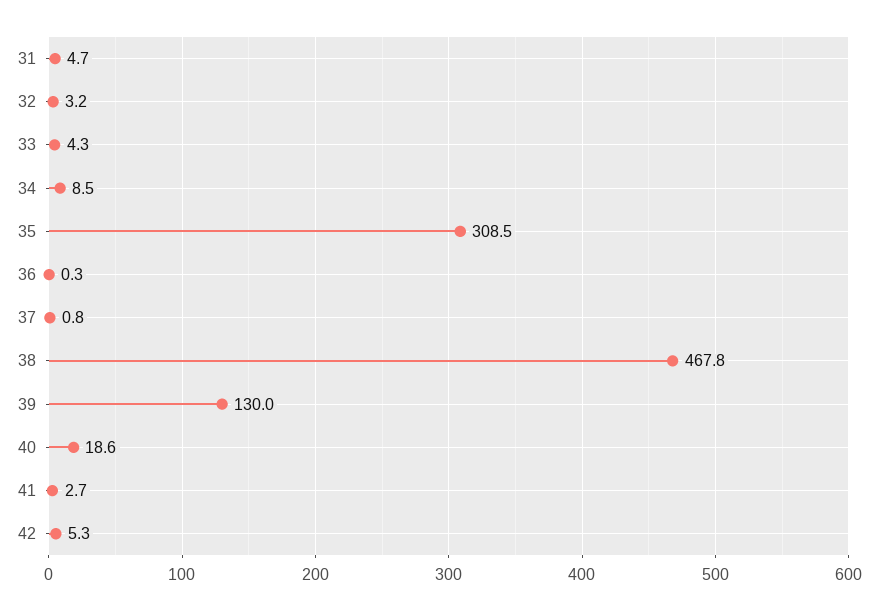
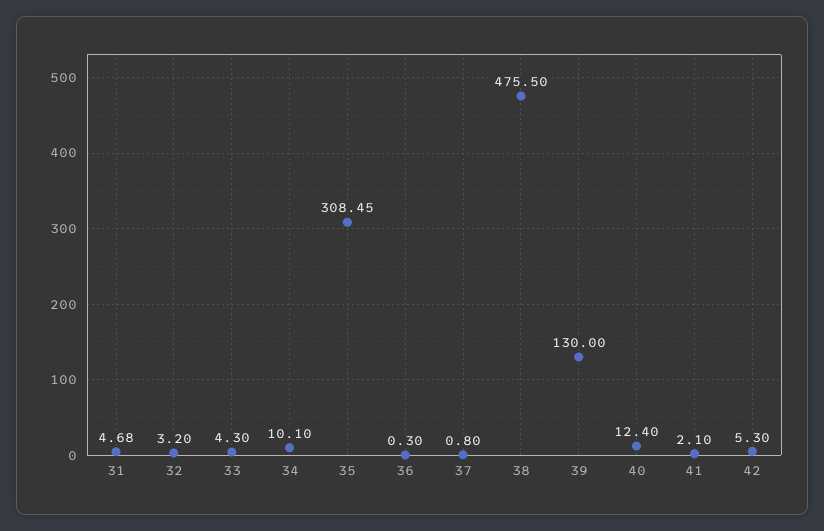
34: 8.5 -> 10.1
38: 467.8 -> 475.5
40: 18.6 -> 12.4
41: 2.7 -> 2.1

